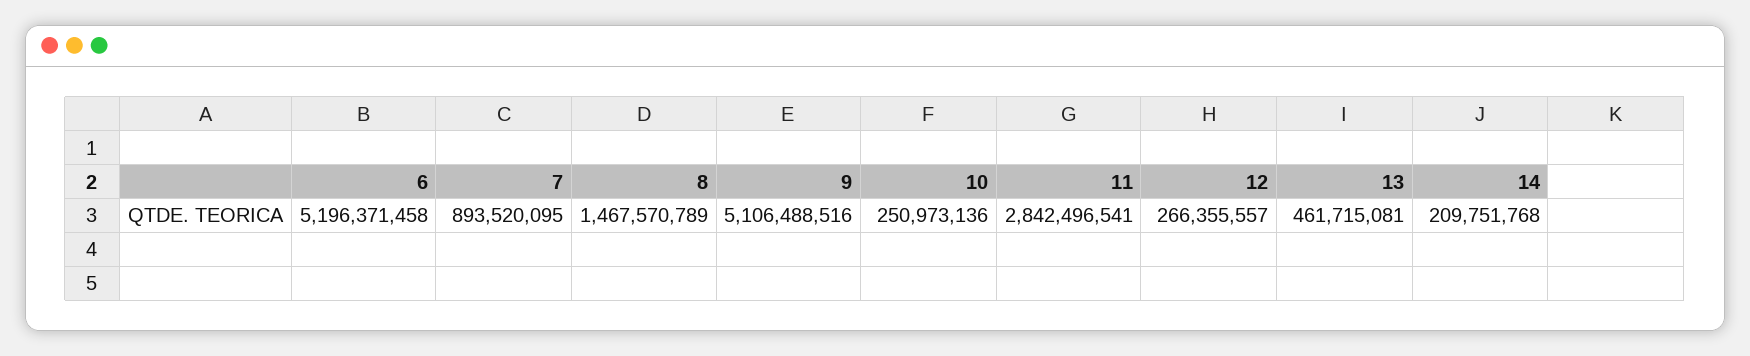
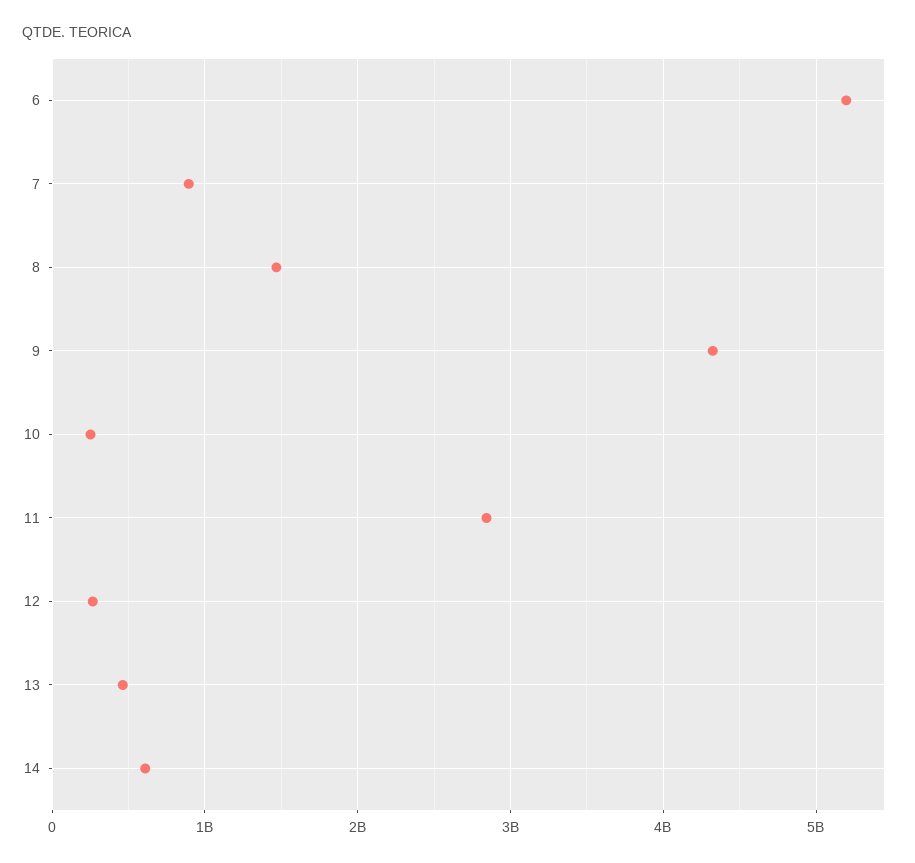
9: 5106488516 -> 4300000000
14: 209751768 -> 600000000

